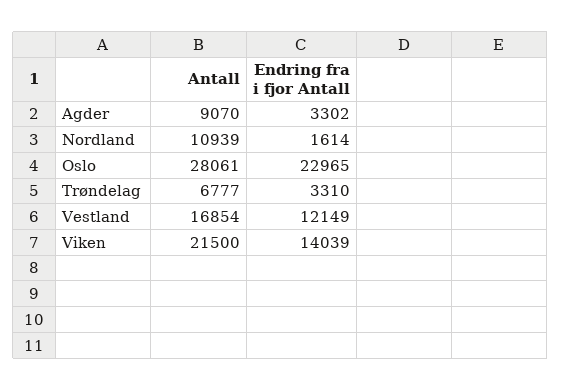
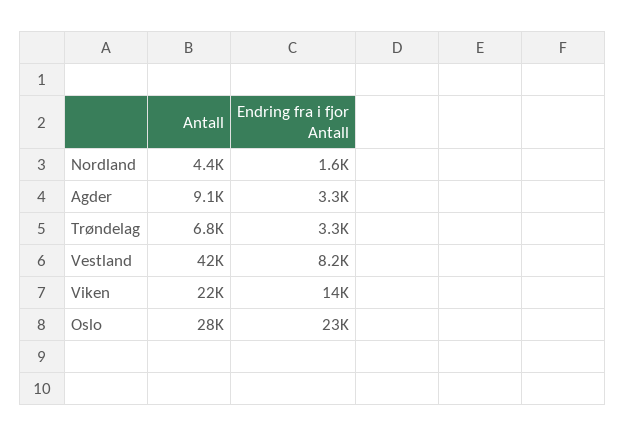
Antall, Nordland: 10939 -> 4400
Antall, Vestland: 16854 -> 42000
Endring fra i fjor Antall, Vestland: 12149 -> 8200

